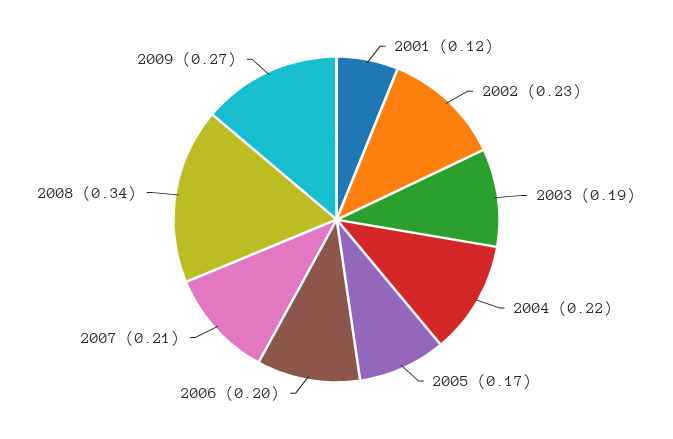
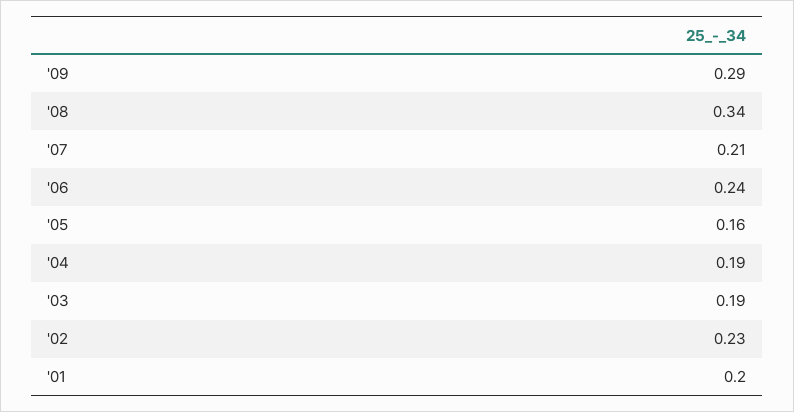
2001: 0.12 -> 0.2
2004: 0.22 -> 0.19
2005: 0.17 -> 0.16
2006: 0.2 -> 0.24
2009: 0.27 -> 0.29

